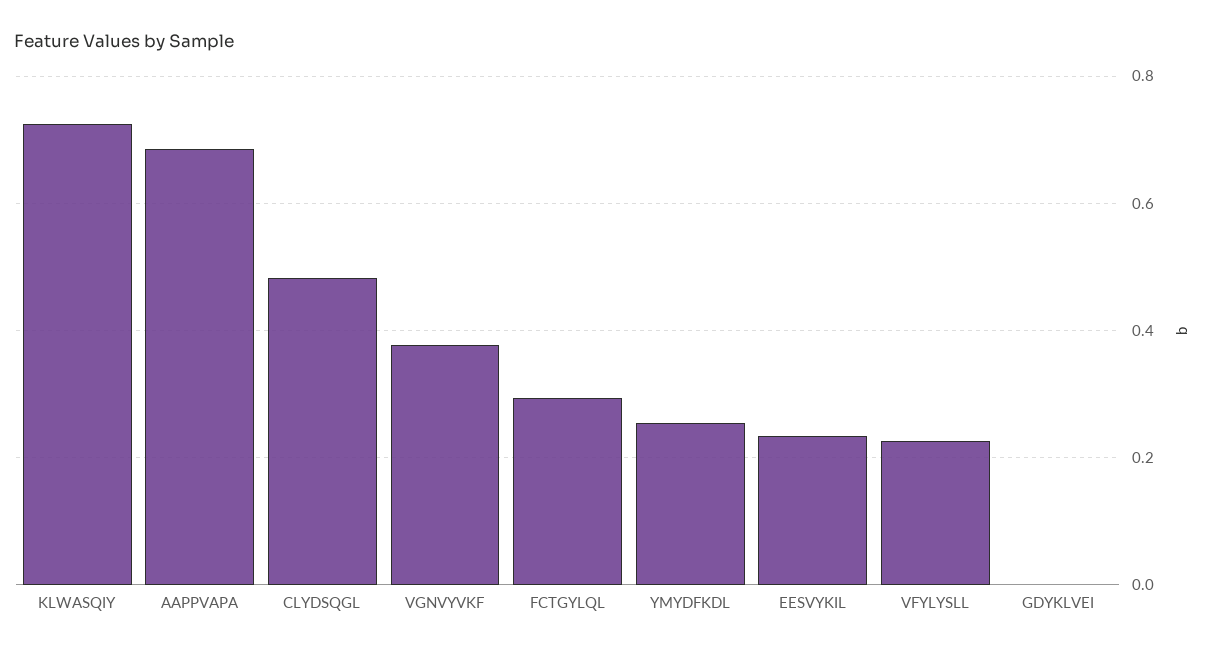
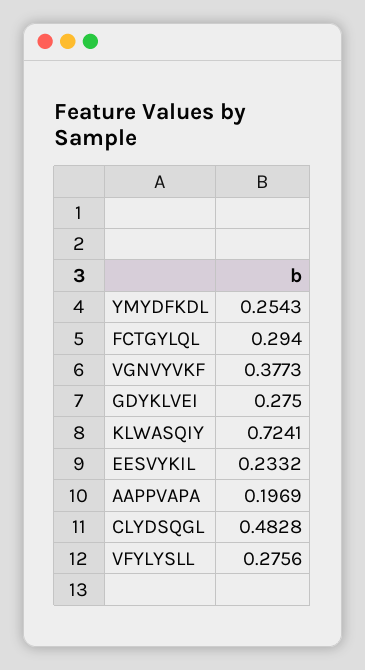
AAPPVAPA: 0.68 -> 0.1969
VFYLYSLL: 0.22 -> 0.2756
GDYKLVEI: 0 -> 0.275

